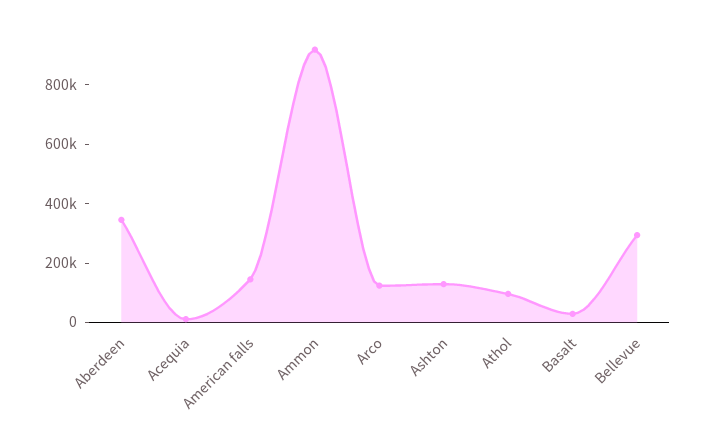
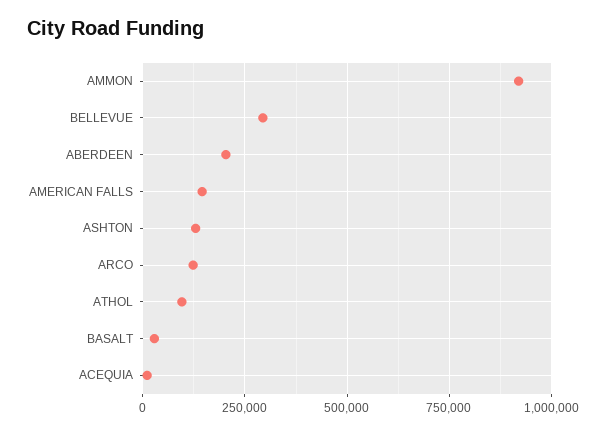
Aberdeen: 350000 -> 200000

